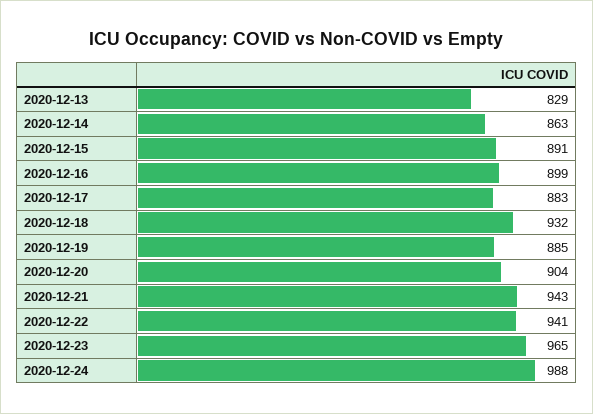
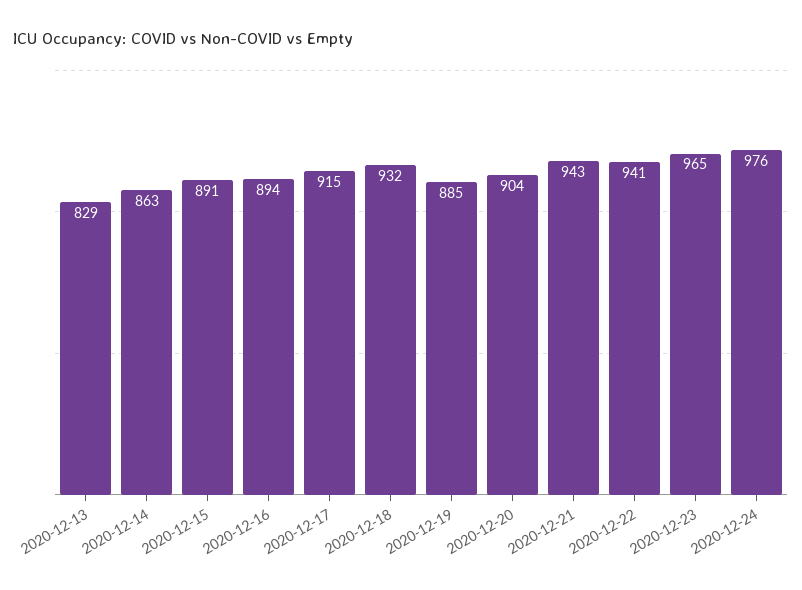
2020-12-16: 899 -> 894
2020-12-17: 883 -> 915
2020-12-24: 988 -> 976

